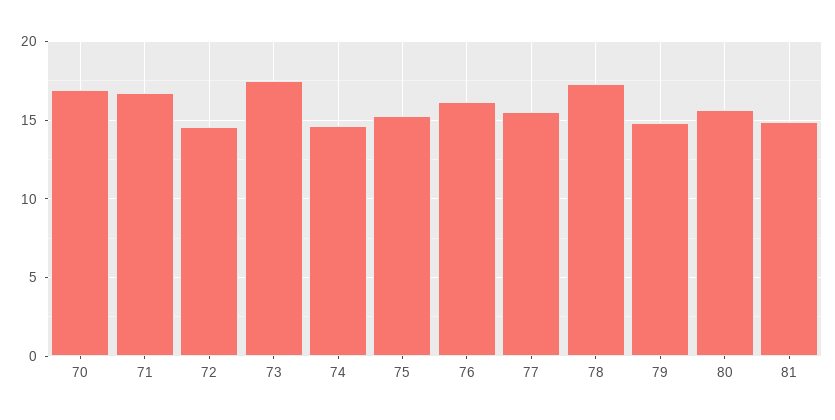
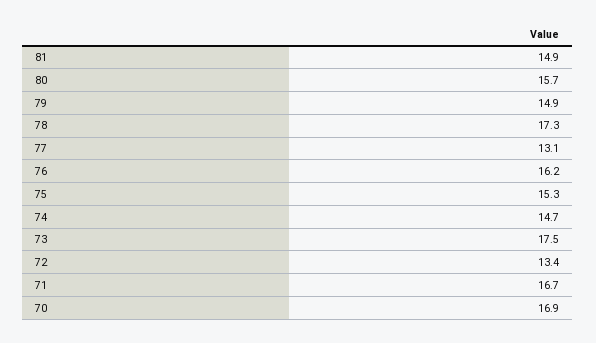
72: 14.5 -> 13.4
77: 15.5 -> 13.1

